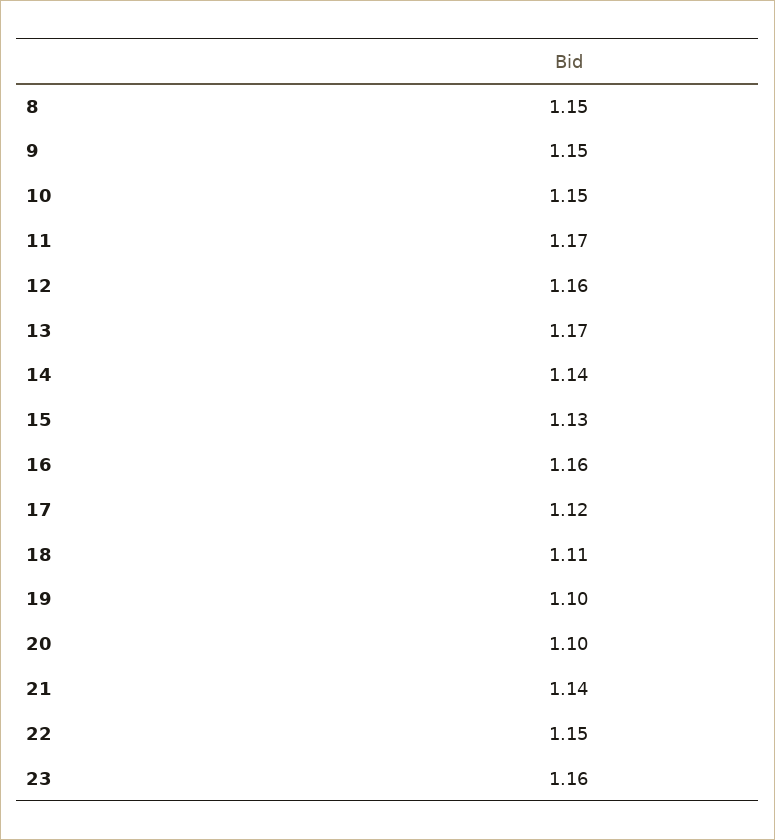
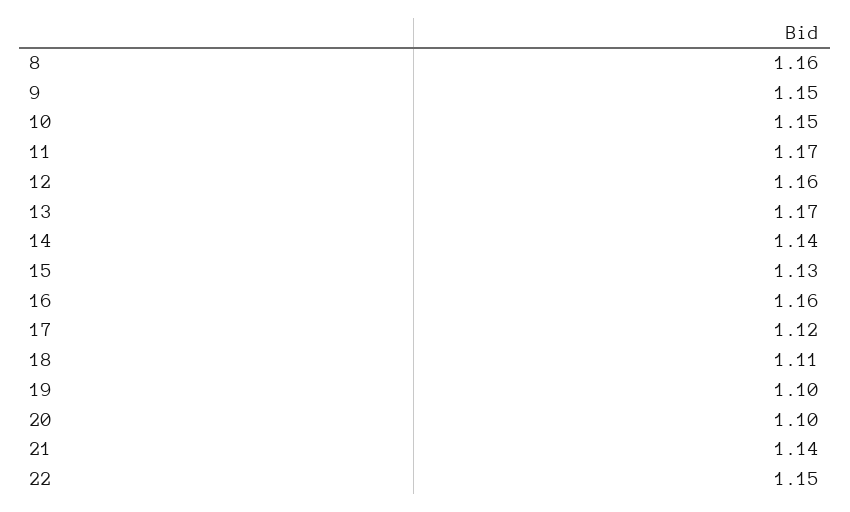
8: 1.15 -> 1.16
23: 1.16 -> none

